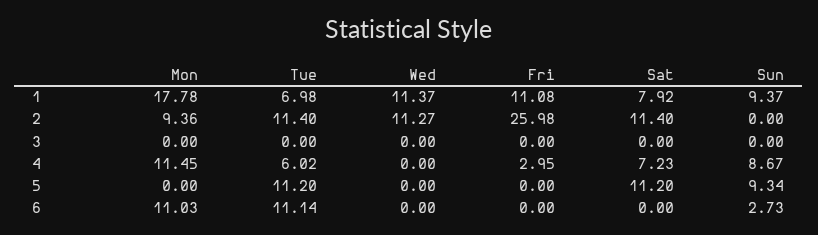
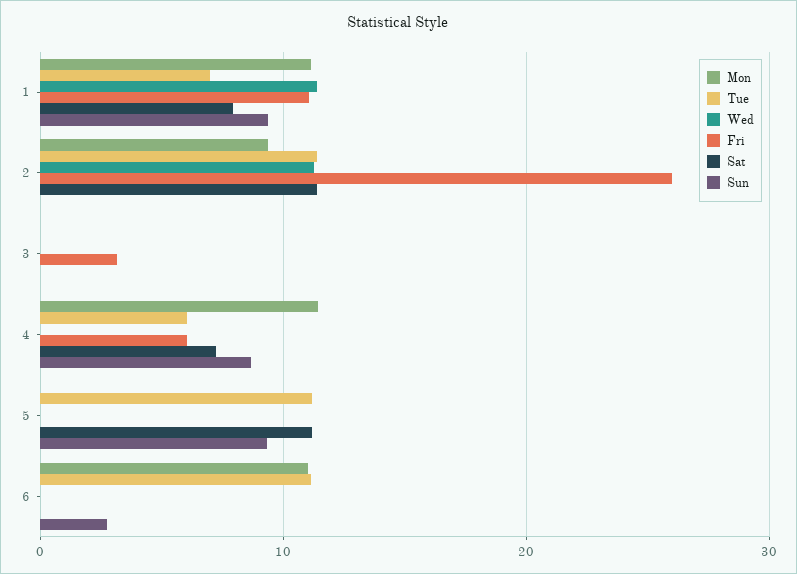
Mon, 1: 17.78 -> 11
Fri, 3: 0 -> 3
Fri, 4: 2.95 -> 6

